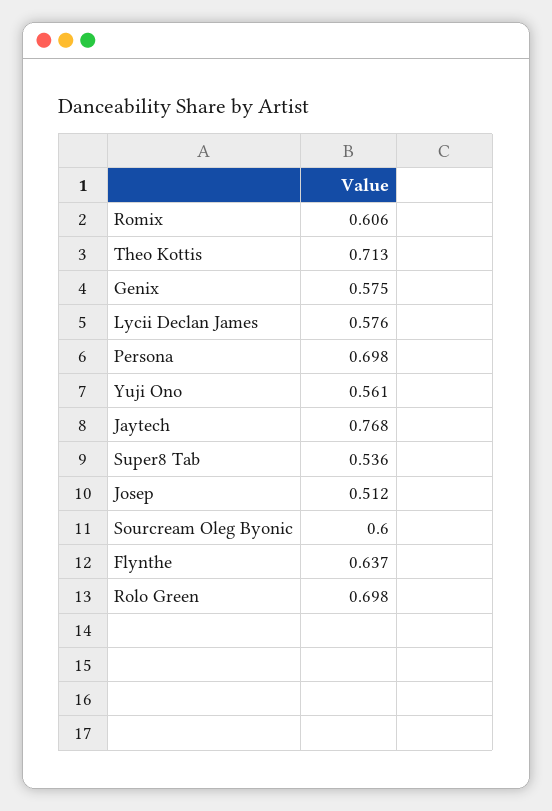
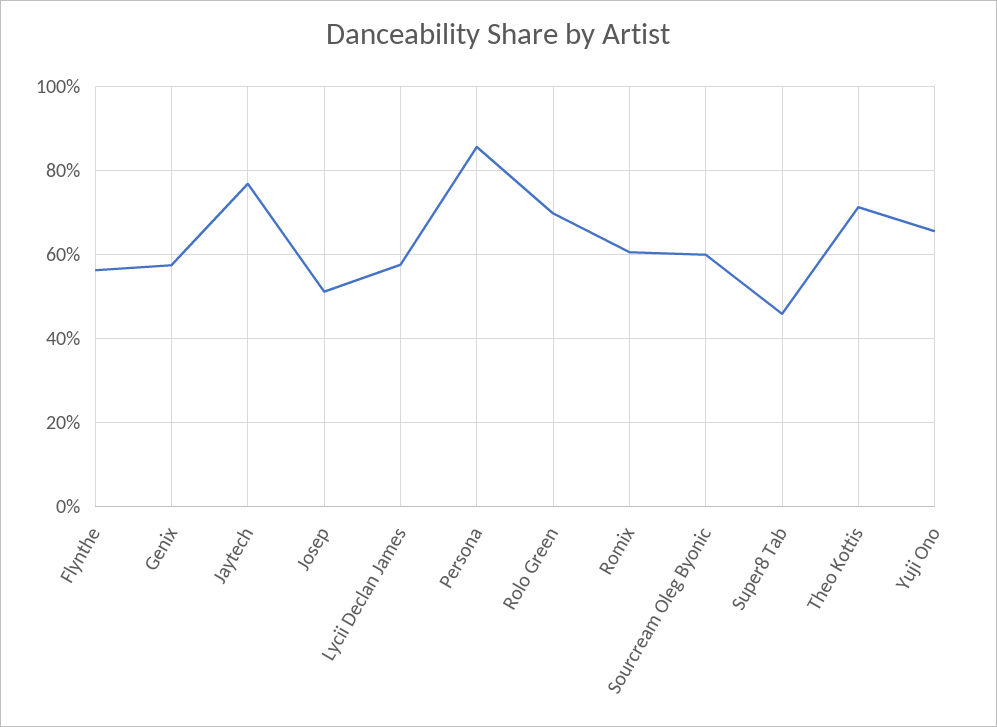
Persona: 0.698 -> 0.86
Yuji Ono: 0.561 -> 0.66
Super8 Tab: 0.536 -> 0.46
Flynthe: 0.637 -> 0.56

